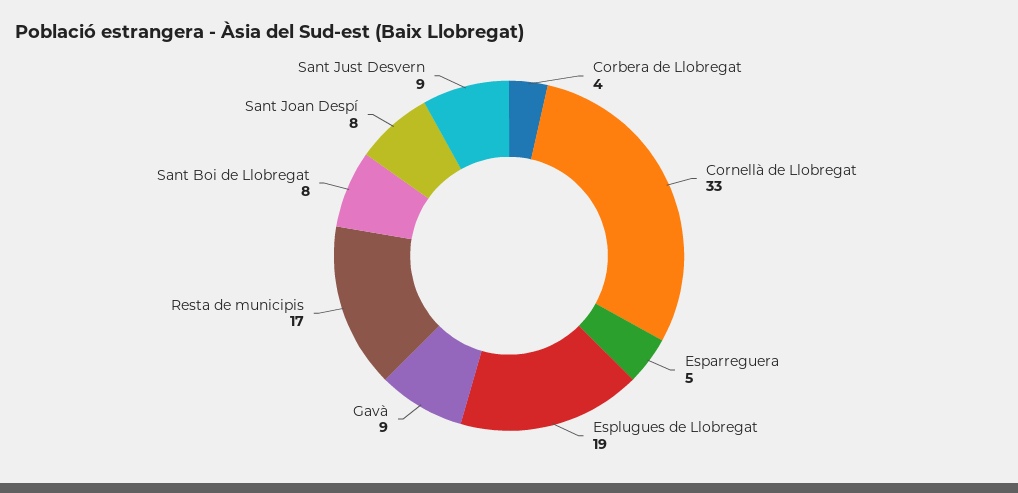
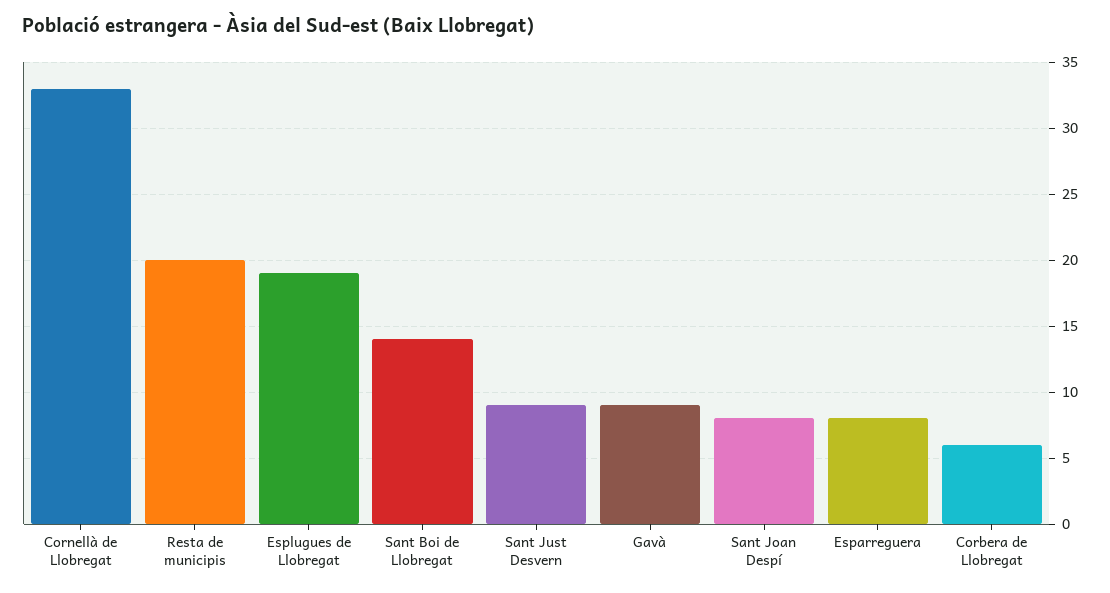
Corbera de Llobregat: 4 -> 6
Esparreguera: 5 -> 8
Resta de municipis: 17 -> 20
Sant Boi de Llobregat: 8 -> 14

